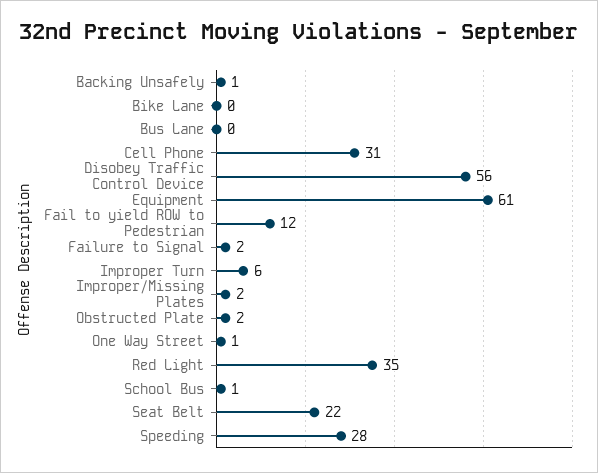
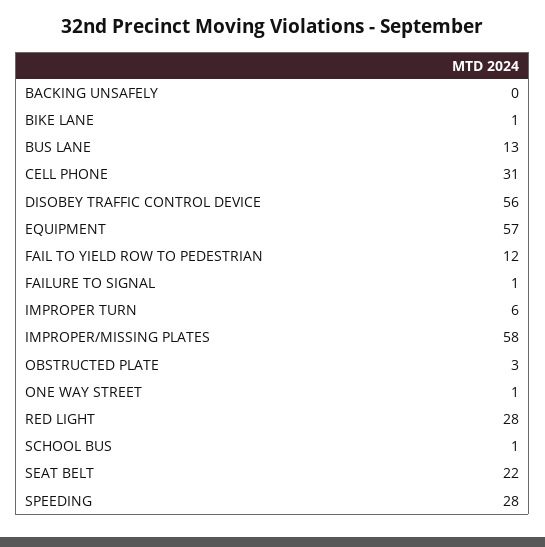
Backing Unsafely: 1 -> 0
Bike Lane: 0 -> 1
Bus Lane: 0 -> 13
Equipment: 61 -> 57
Failure to Signal: 2 -> 1
Improper/Missing Plates: 2 -> 58
Obstructed Plate: 2 -> 3
Red Light: 35 -> 28

